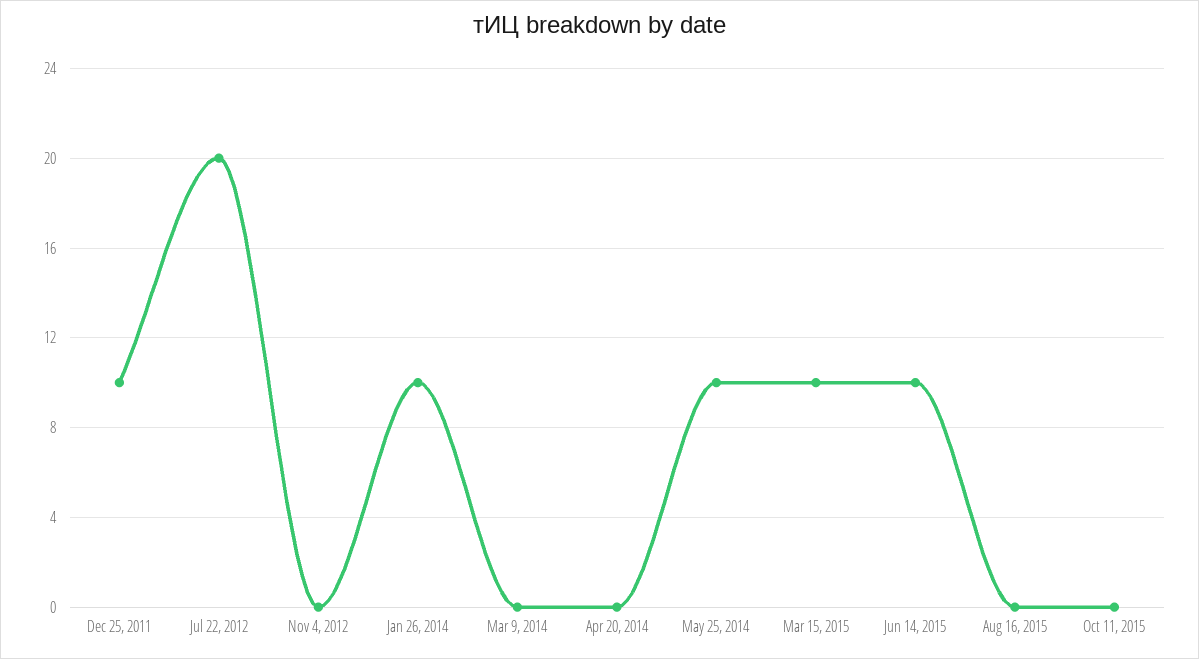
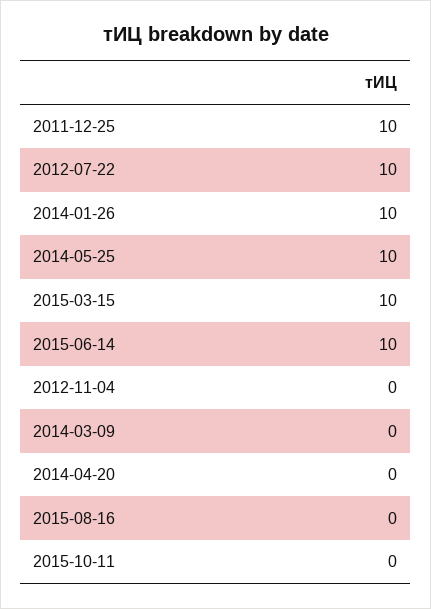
Jul 22, 2012: 20 -> 10

